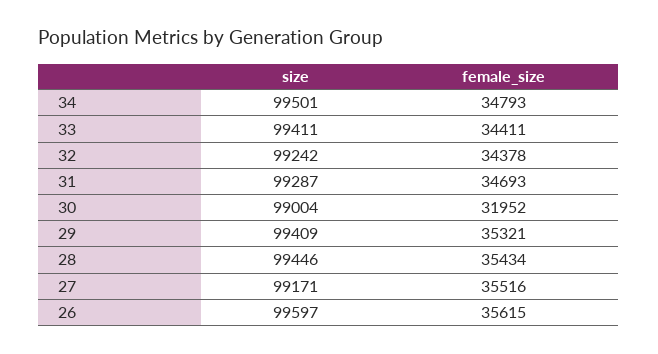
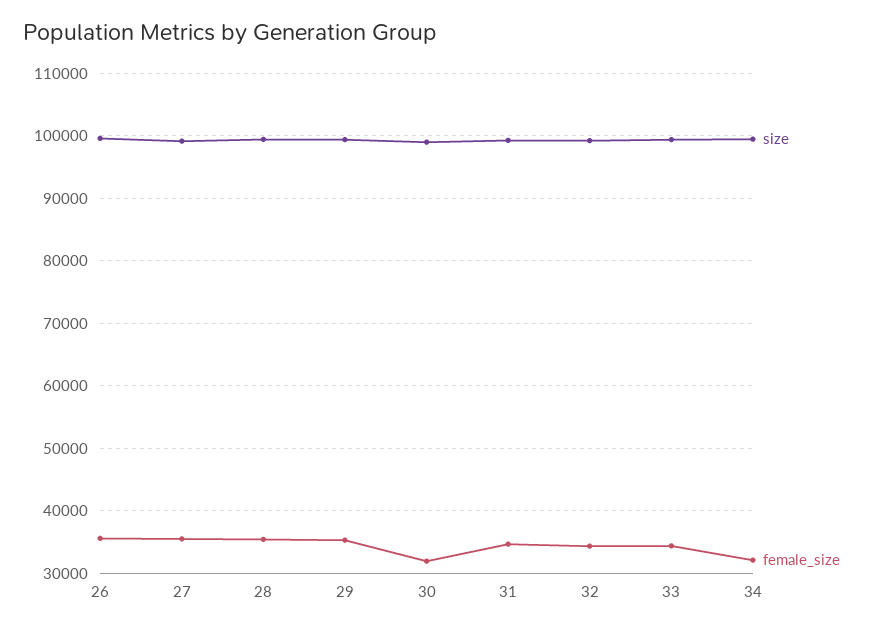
female_size, 34: 34793 -> 32000

